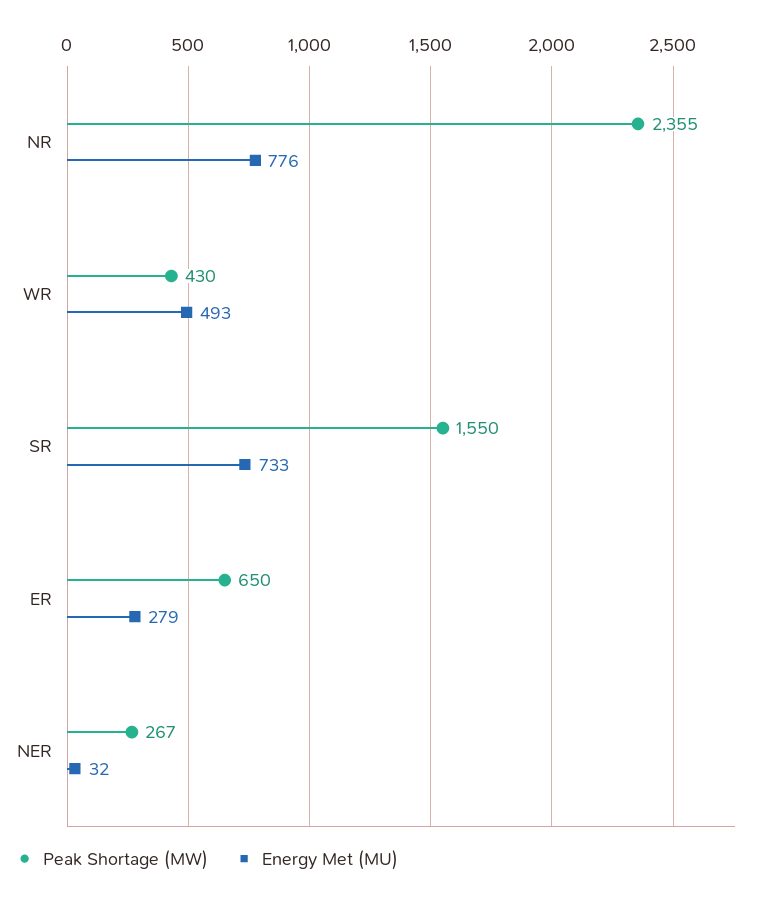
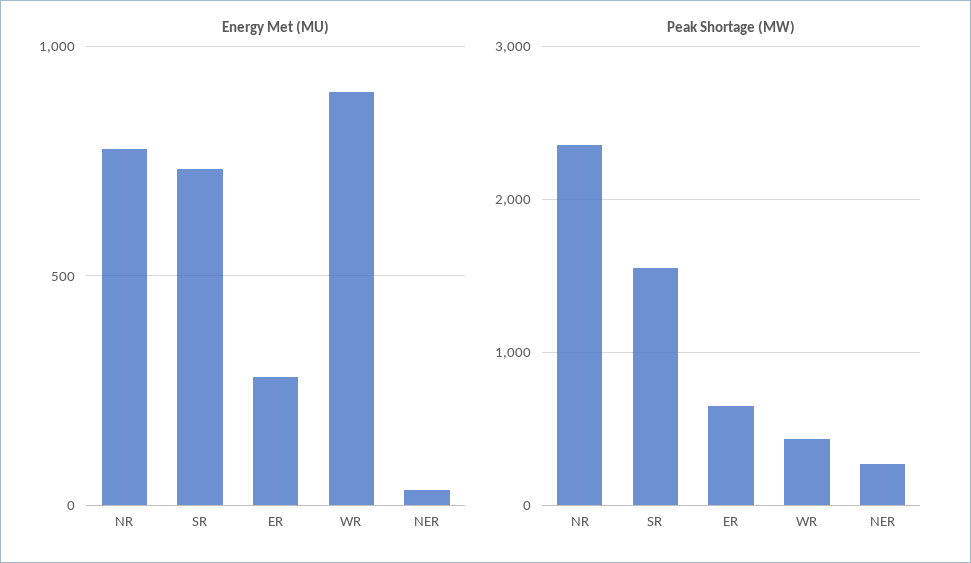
Energy Met (MU), WR: 493 -> 900

